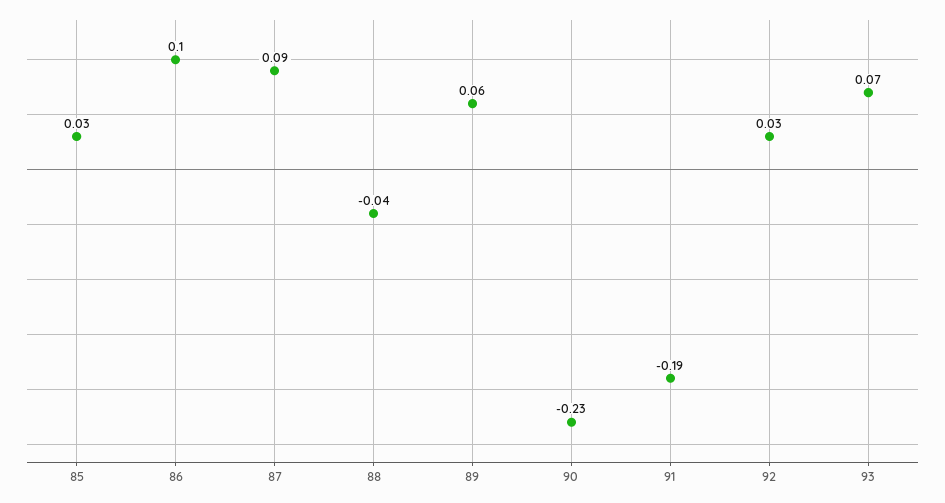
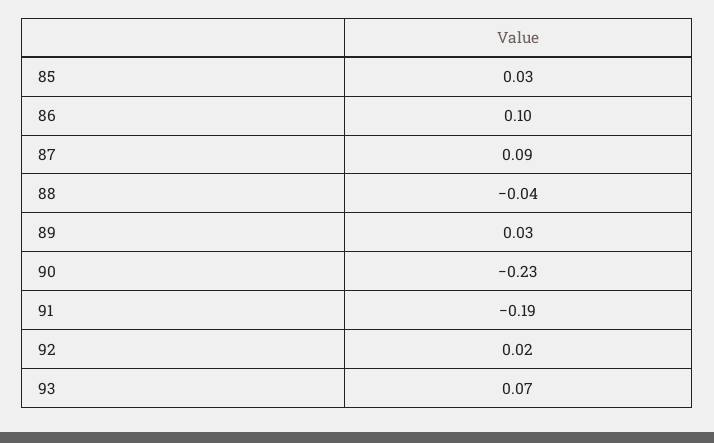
89: 0.06 -> 0.03
92: 0.03 -> 0.02

